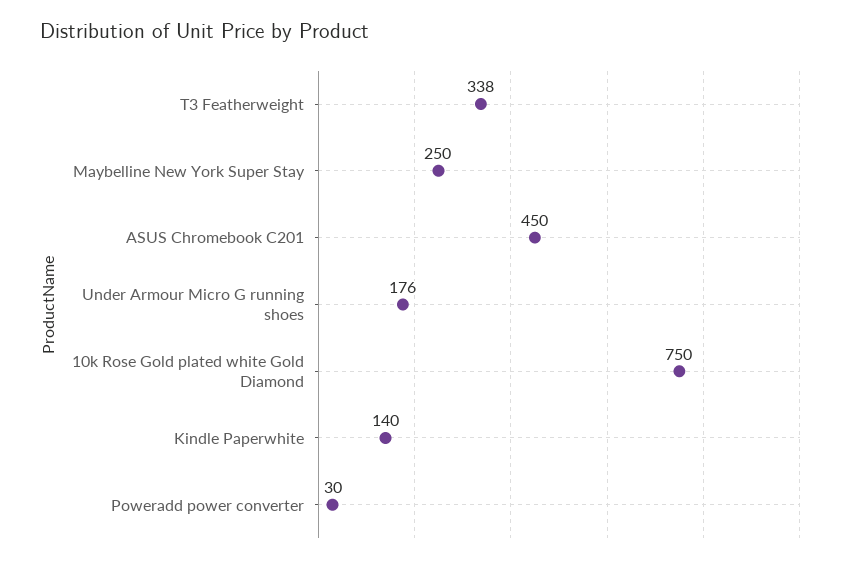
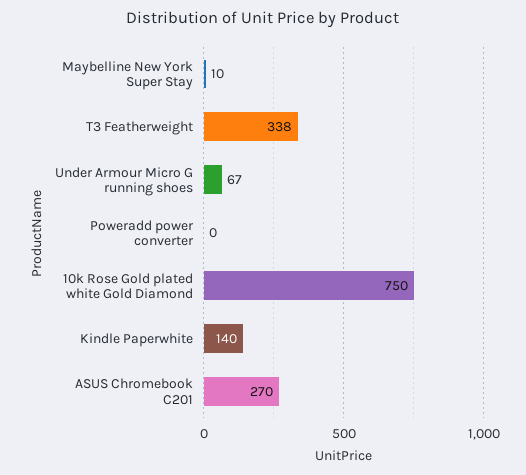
Maybelline New York Super Stay: 250 -> 10
ASUS Chromebook C201: 450 -> 270
Under Armour Micro G running shoes: 176 -> 67
Poweradd power converter: 30 -> 0

